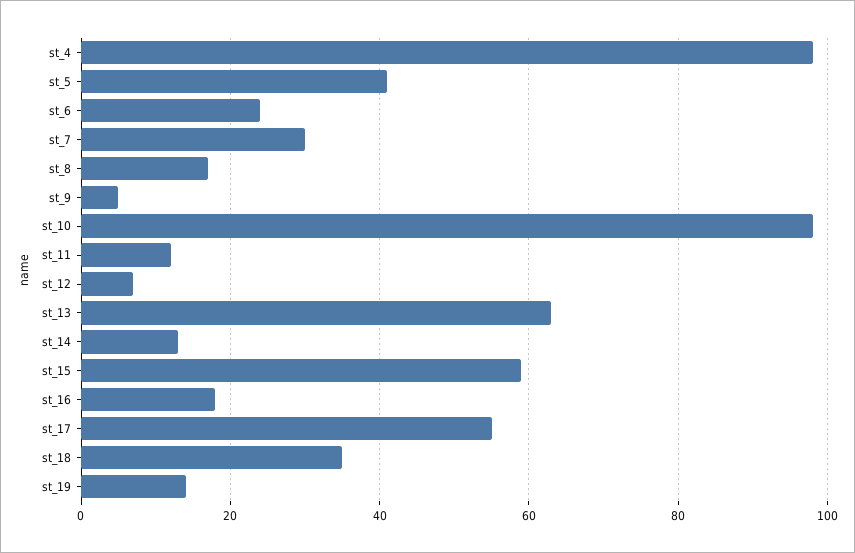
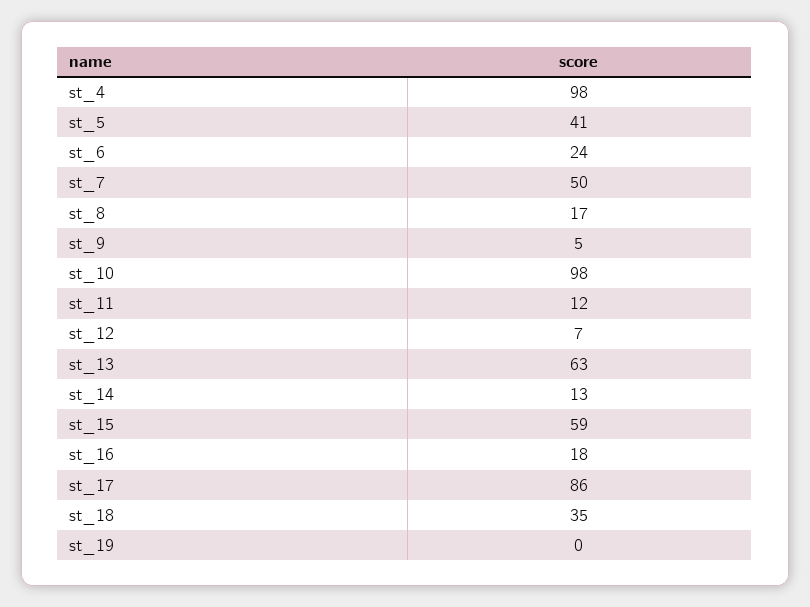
st_7: 30 -> 50
st_17: 55 -> 86
st_19: 15 -> 0

